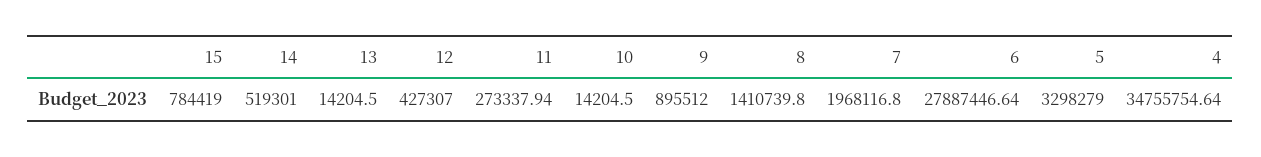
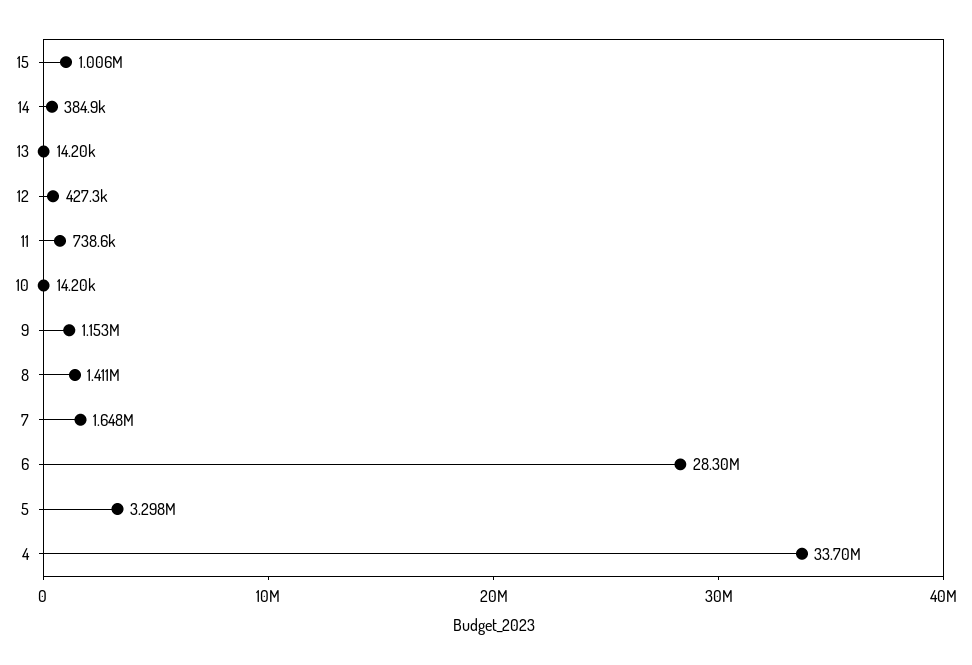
15: 784419 -> 1006000
14: 519301 -> 384900
11: 273337.94 -> 738600
9: 895512 -> 1153000
7: 1968116.8 -> 1648000
6: 27887446.64 -> 28300000
4: 34755754.64 -> 33700000

